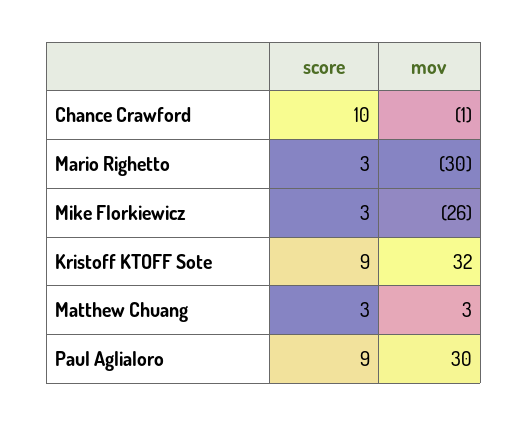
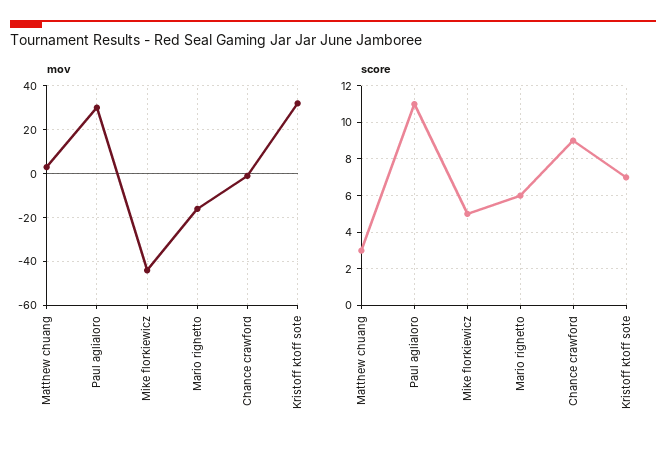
score, Chance Crawford: 10 -> 9
score, Mario Righetto: 3 -> 6
mov, Mario Righetto: -30 -> -15
score, Mike Florkiewicz: 3 -> 5
mov, Mike Florkiewicz: -26 -> -45
score, Kristoff KTOFF Sote: 9 -> 7
score, Paul Aglialoro: 9 -> 11

